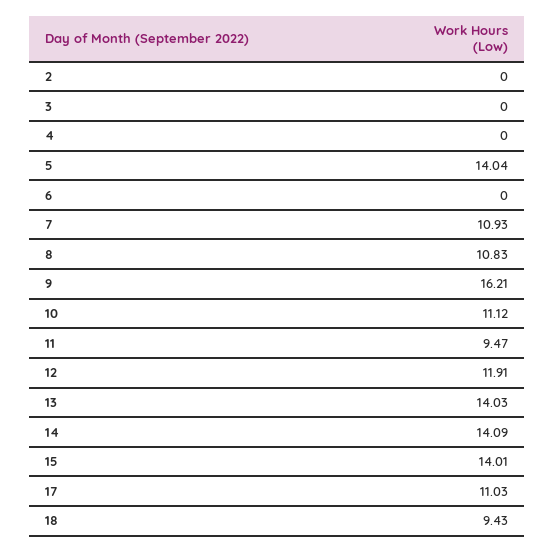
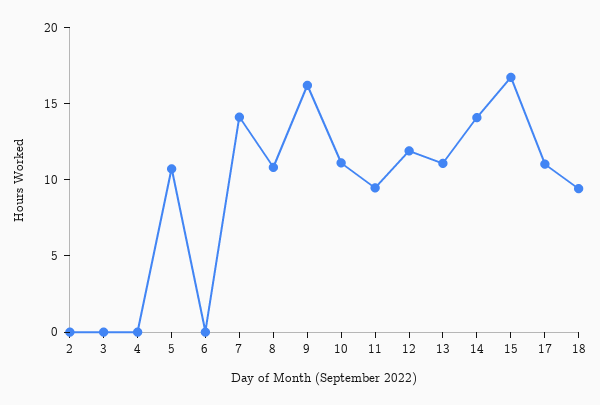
5: 14.04 -> 11
7: 10.93 -> 14
13: 14.03 -> 11
15: 14.01 -> 17

